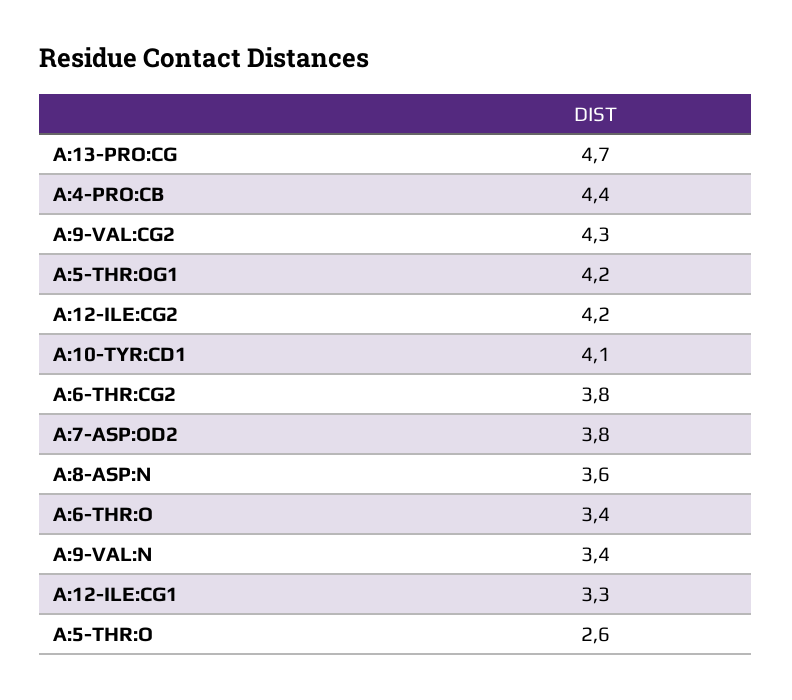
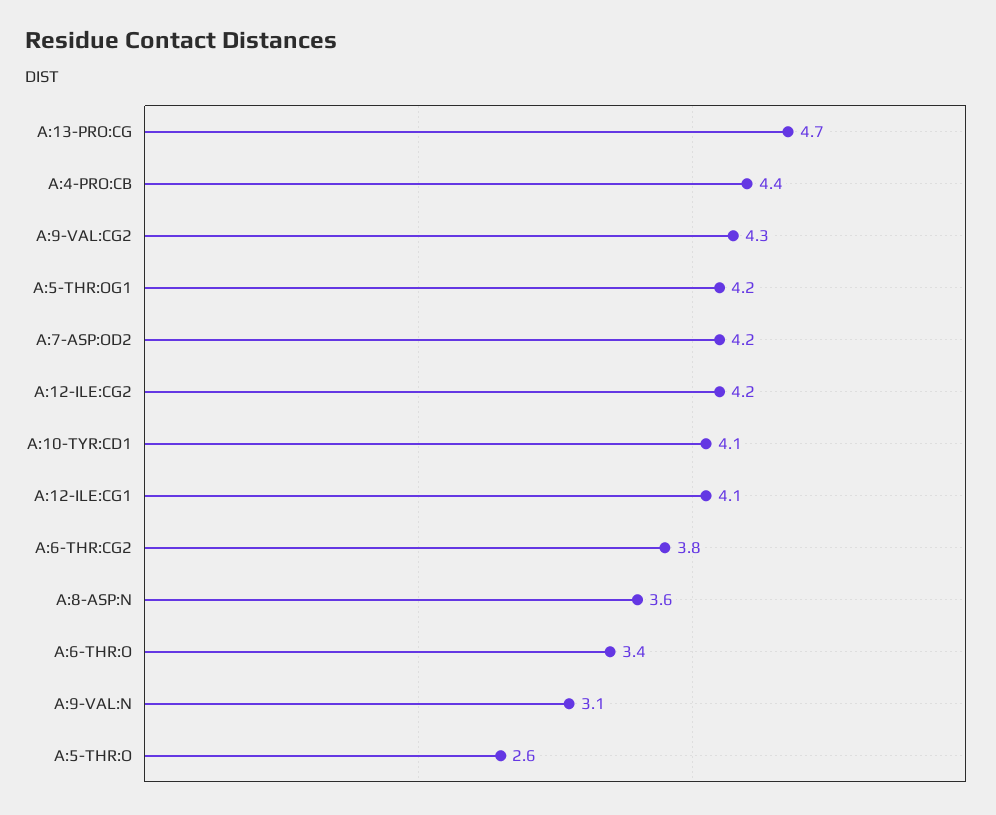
A:7-ASP:OD2: 3.8 -> 4.2
A:9-VAL:N: 3.4 -> 3.1
A:12-ILE:CG1: 3.3 -> 4.1

